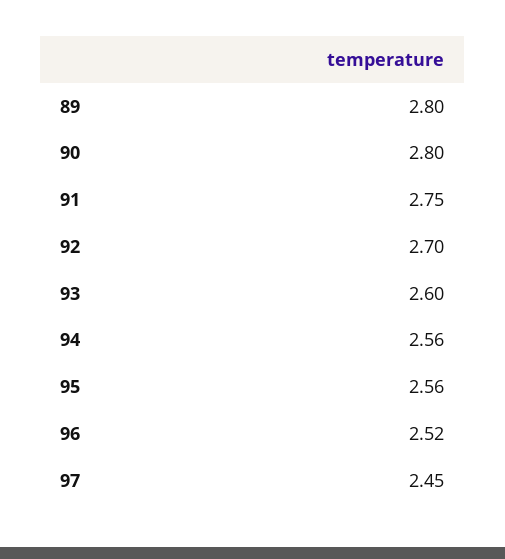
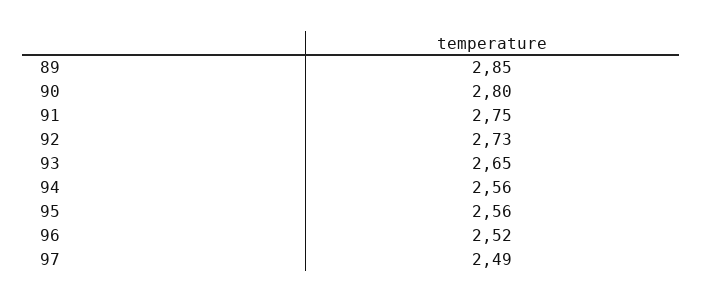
89: 2.8 -> 2.85
92: 2.7 -> 2.73
93: 2.6 -> 2.65
97: 2.45 -> 2.49

